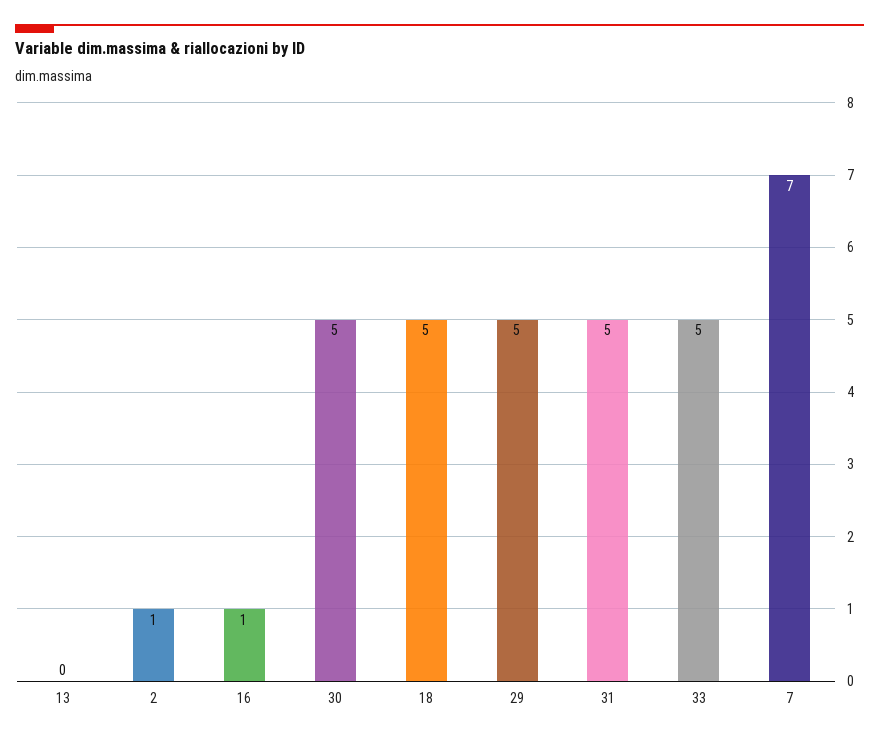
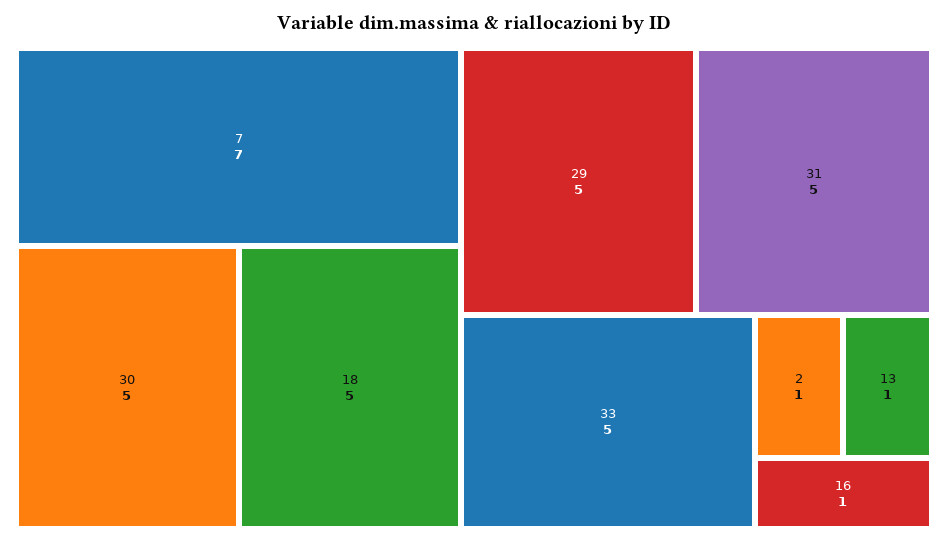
13: 0 -> 1

